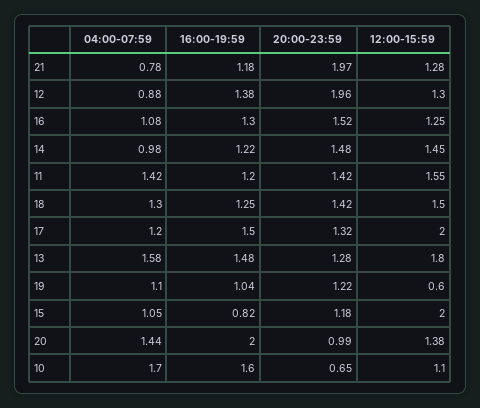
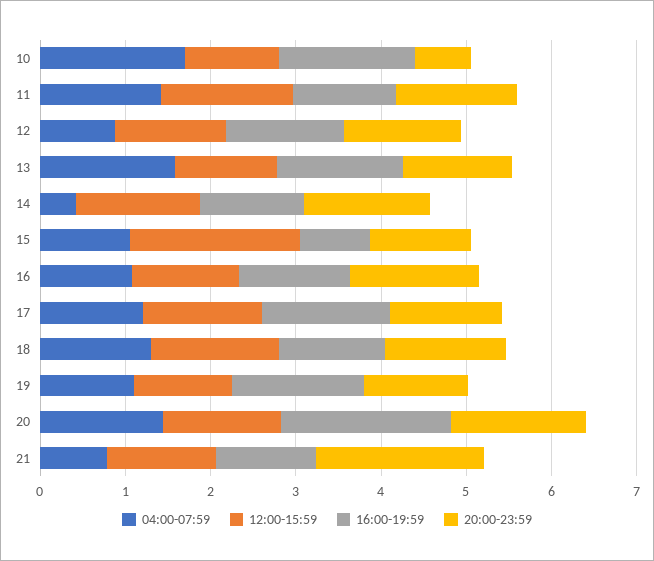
20:00-23:59, 12: 1.96 -> 1.4
04:00-07:59, 14: 0.98 -> 0.4
12:00-15:59, 17: 2 -> 1.4
12:00-15:59, 13: 1.8 -> 1.2
16:00-19:59, 19: 1.04 -> 1.6
12:00-15:59, 19: 0.6 -> 1.2
20:00-23:59, 20: 0.99 -> 1.6

